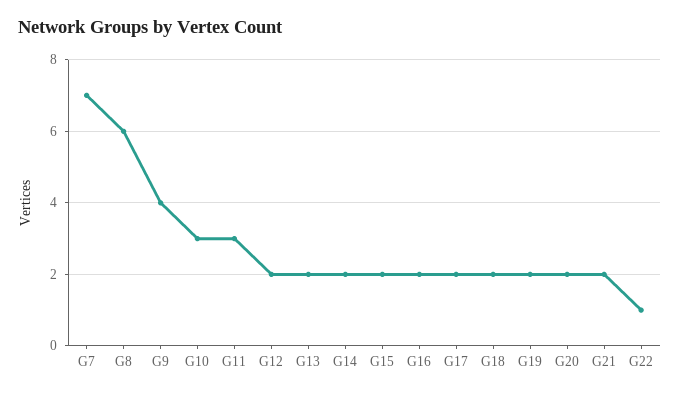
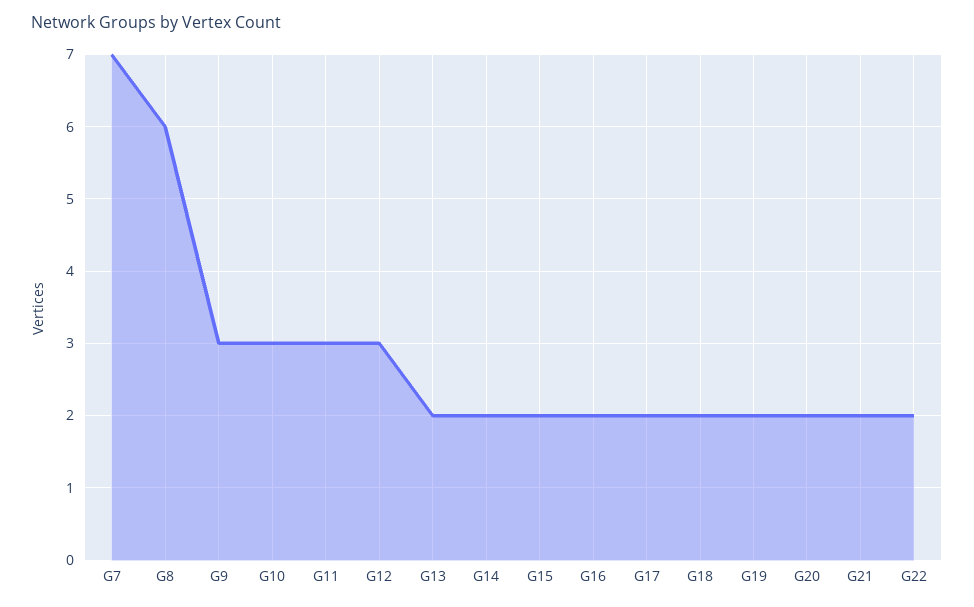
G9: 4 -> 3
G12: 2 -> 3
G22: 1 -> 2

